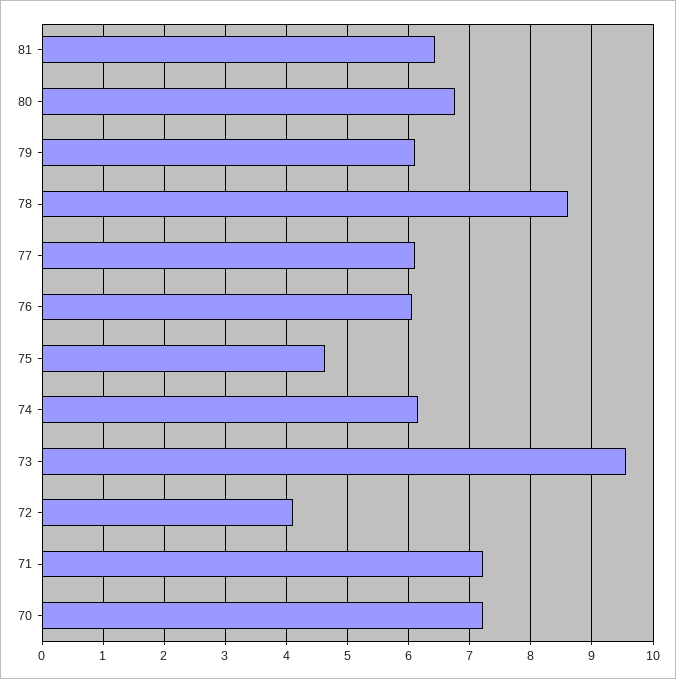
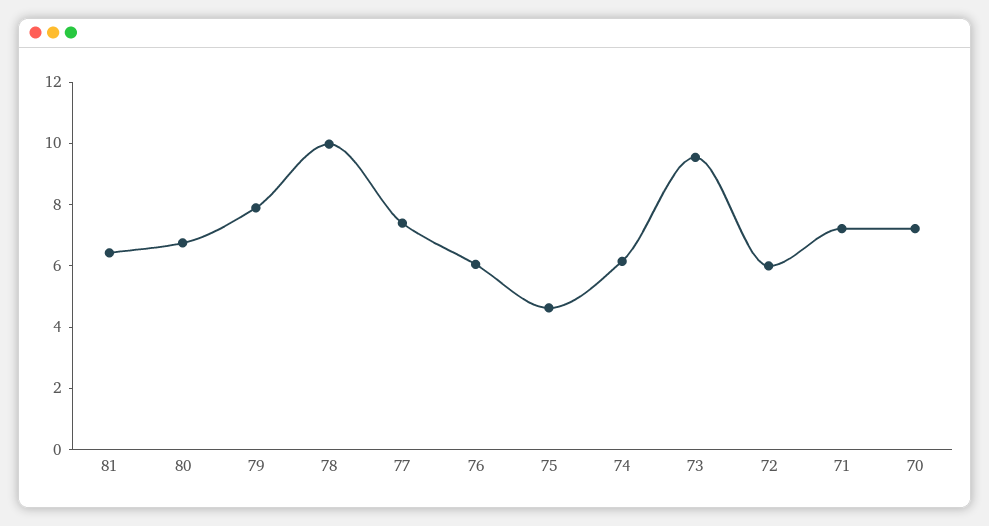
79: 6.1 -> 8
78: 8.6 -> 10
77: 6.1 -> 7.5
72: 4.1 -> 6

